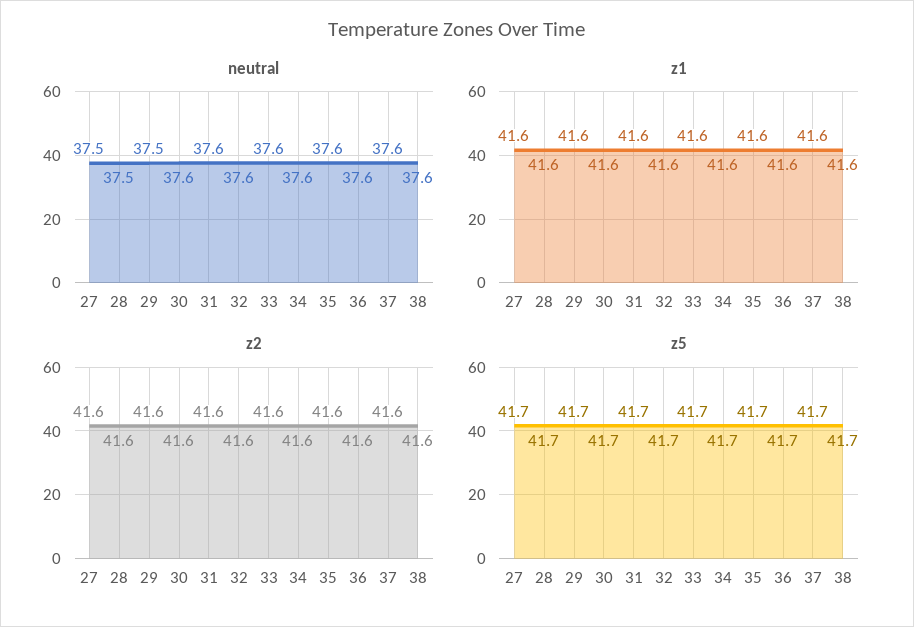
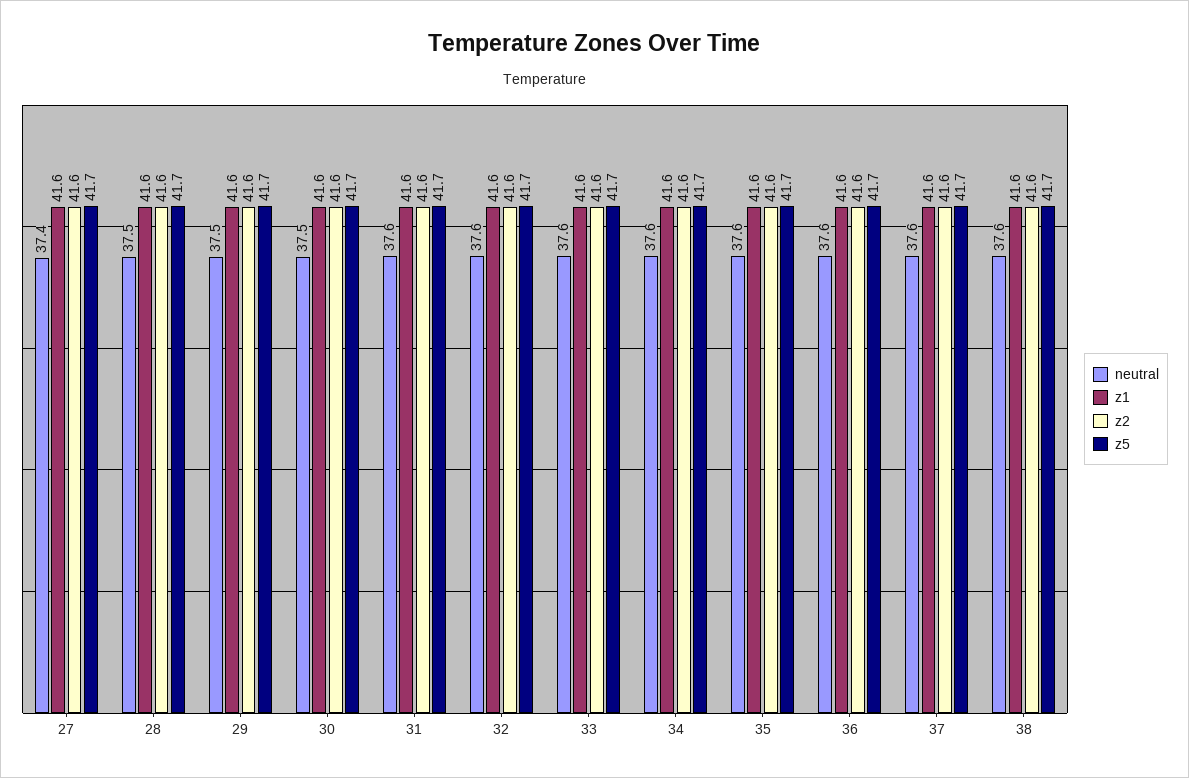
neutral, 27: 37.5 -> 37.4
neutral, 30: 37.6 -> 37.5

